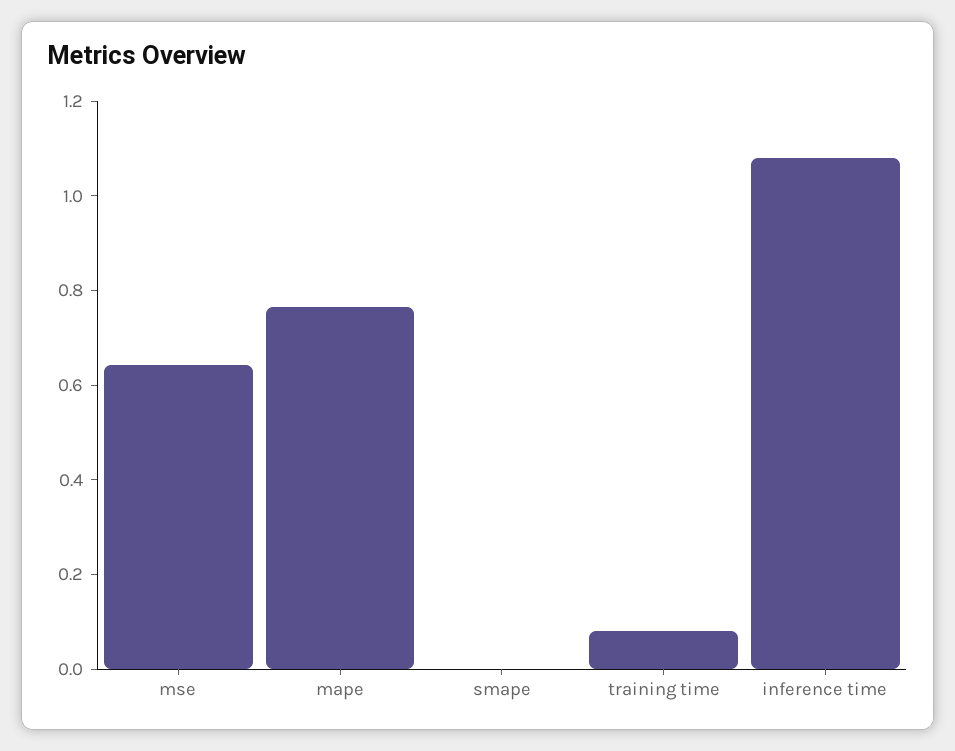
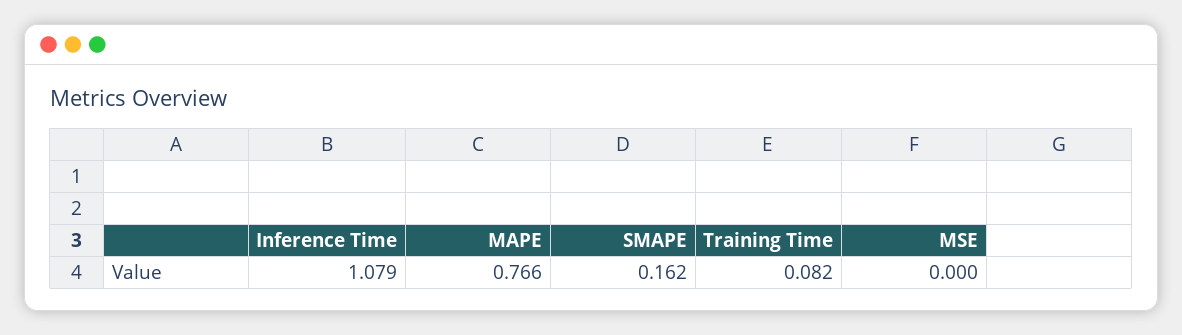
mse: 0.65 -> 0
smape: 0 -> 0.162

